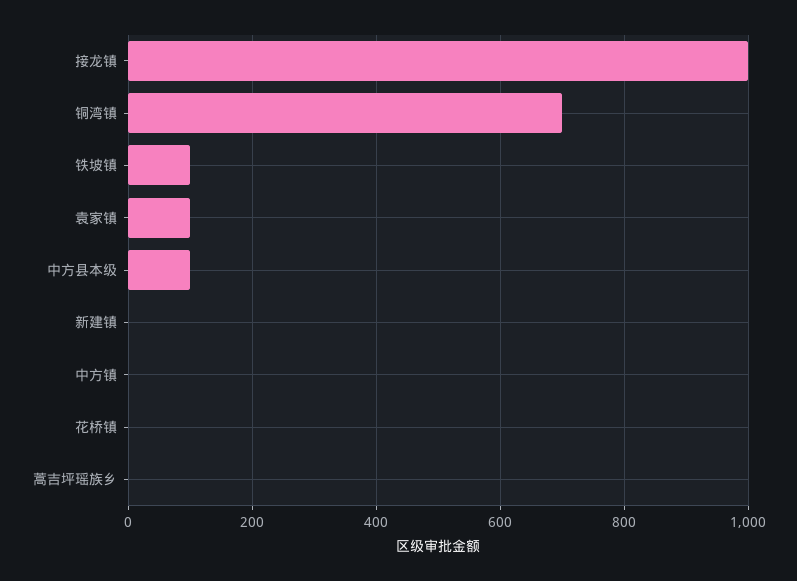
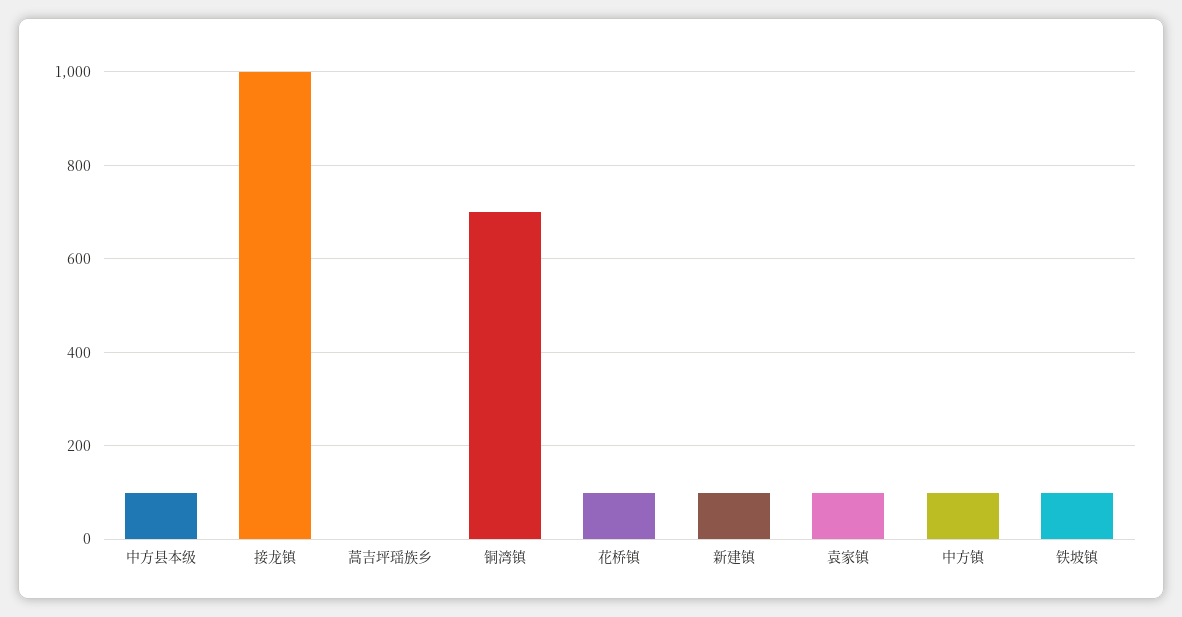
新建镇: 0 -> 100
中方镇: 0 -> 100
花桥镇: 0 -> 100

